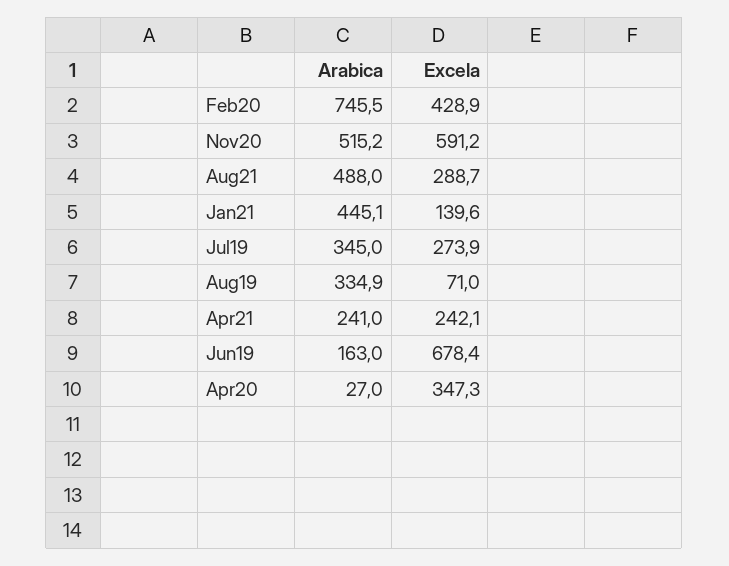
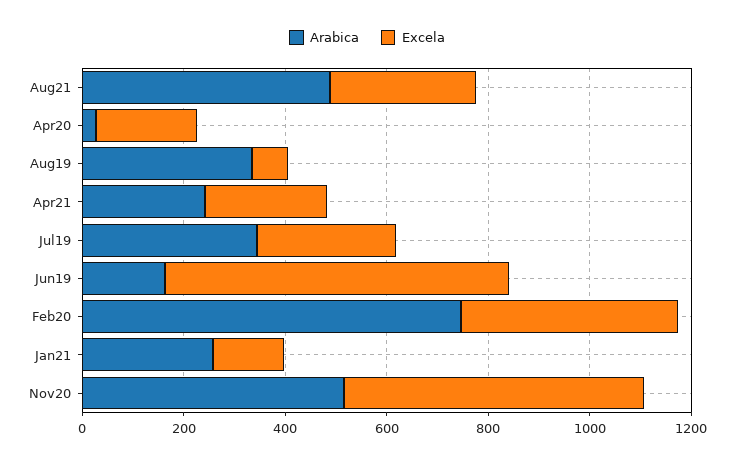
Arabica, Jan21: 445.1 -> 250
Excela, Apr20: 347.3 -> 200

